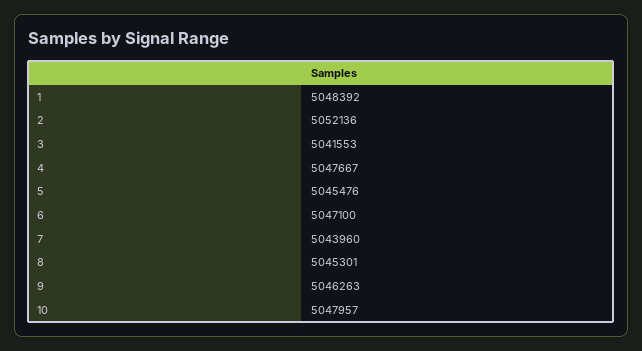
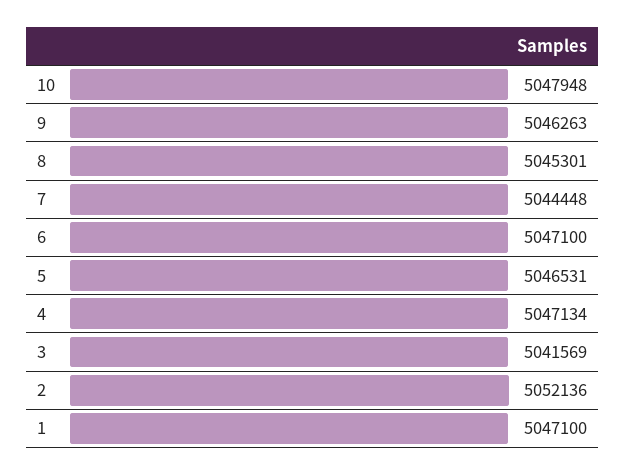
1: 5048392 -> 5047100
3: 5041553 -> 5041569
4: 5047667 -> 5047134
5: 5045476 -> 5046531
7: 5043960 -> 5044448
10: 5047957 -> 5047948

